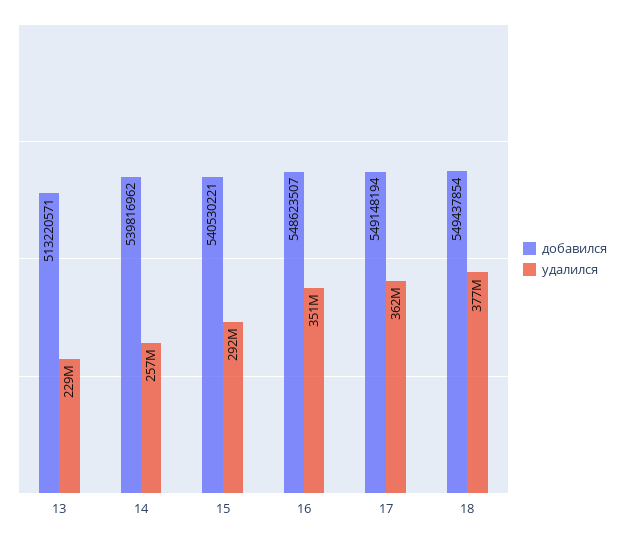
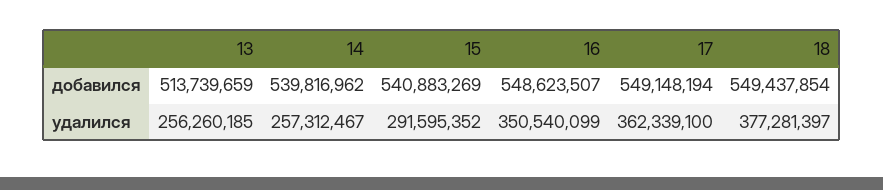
добавился, 13: 513220571 -> 513739659
удалился, 13: 229000000 -> 256260185
добавился, 15: 540530221 -> 540883269

